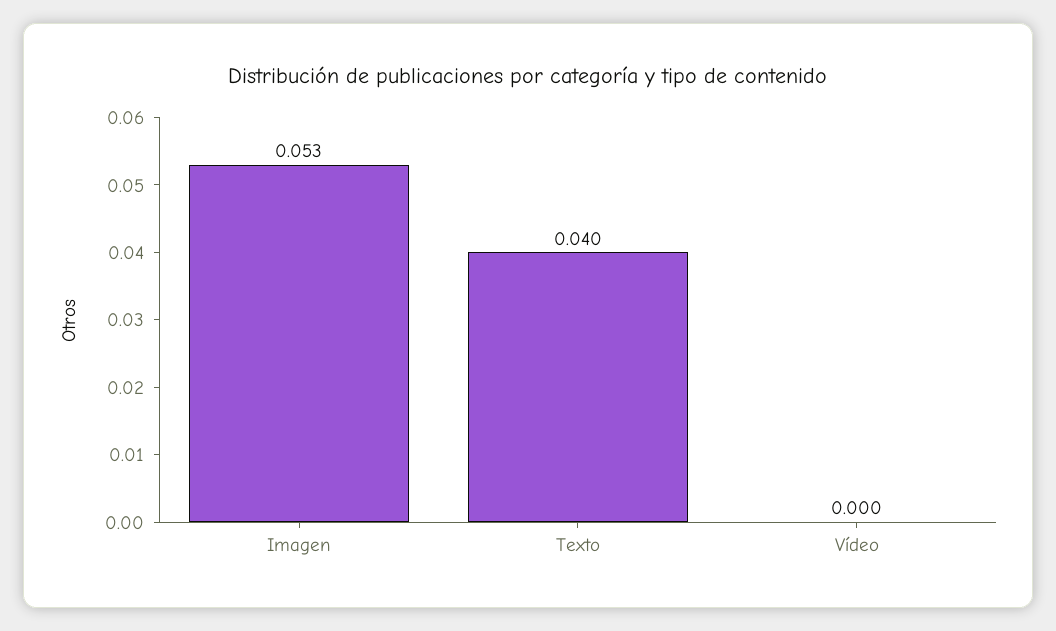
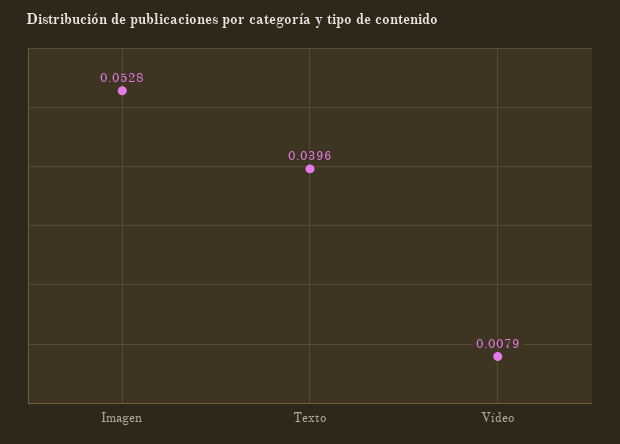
Vídeo: 0 -> 0.0079

